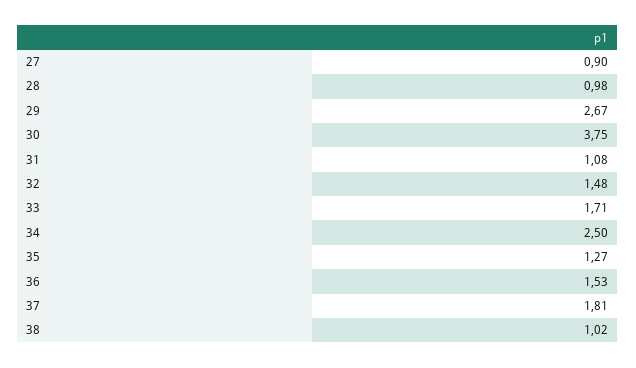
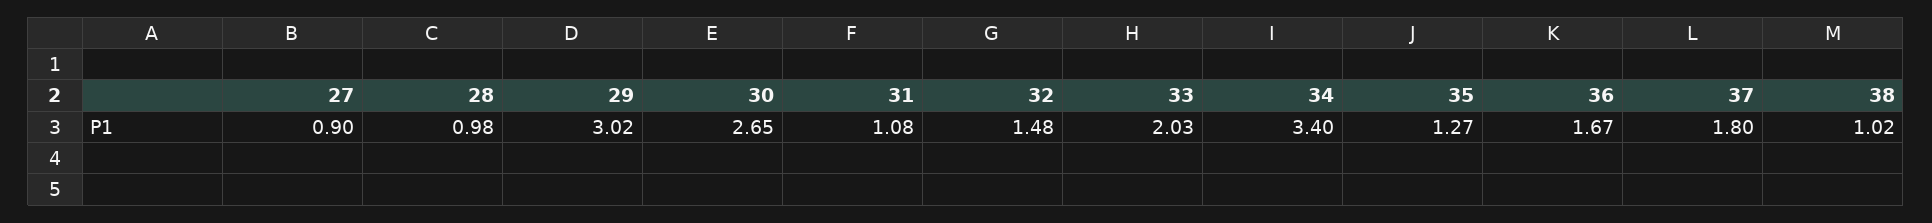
29: 2.67 -> 3.02
30: 3.75 -> 2.65
33: 1.71 -> 2.03
34: 2.5 -> 3.4
36: 1.53 -> 1.67
37: 1.81 -> 1.8

